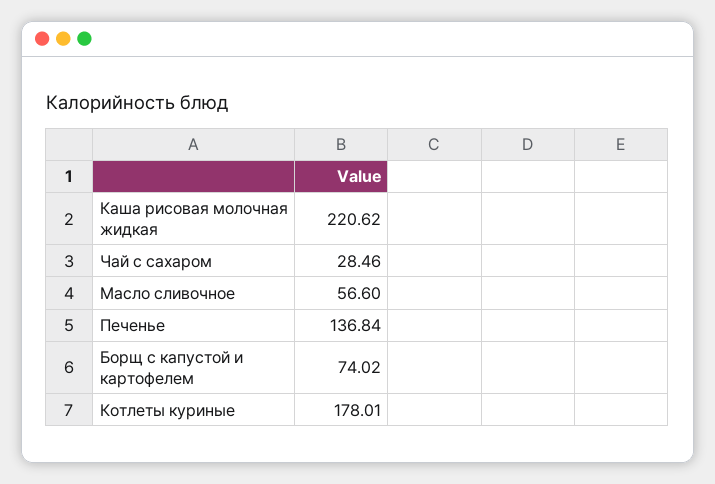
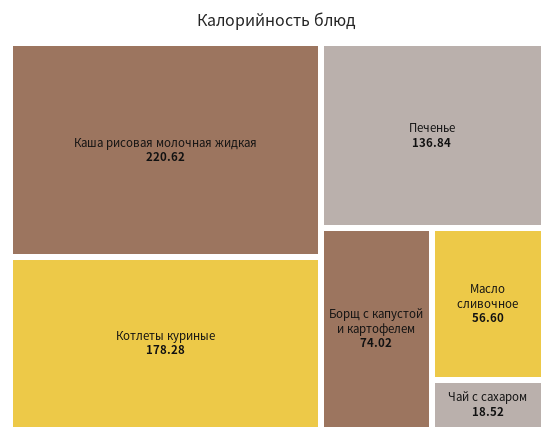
Чай с сахаром: 28.46 -> 18.52
Котлеты куриные: 178.01 -> 178.28

